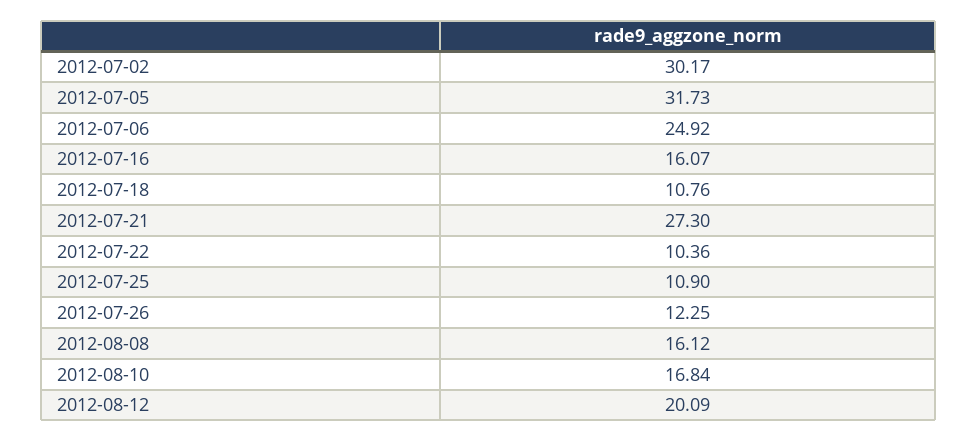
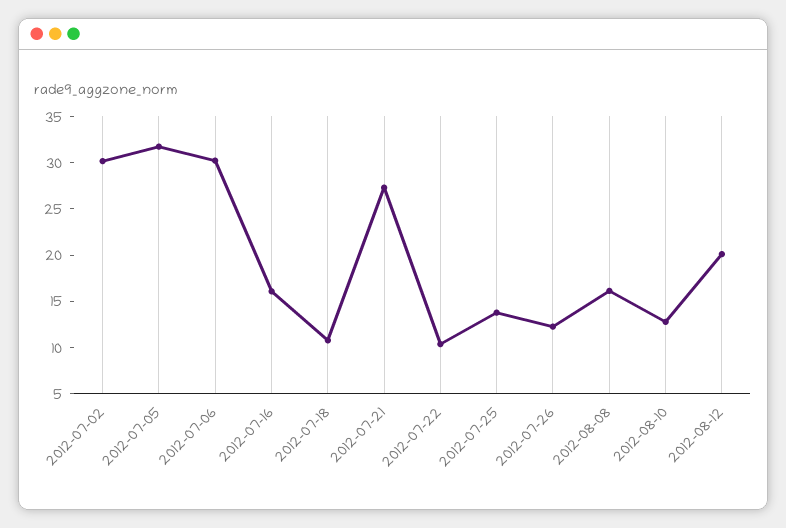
2012-07-06: 24.92 -> 30
2012-07-25: 10.9 -> 14
2012-08-10: 16.84 -> 13

